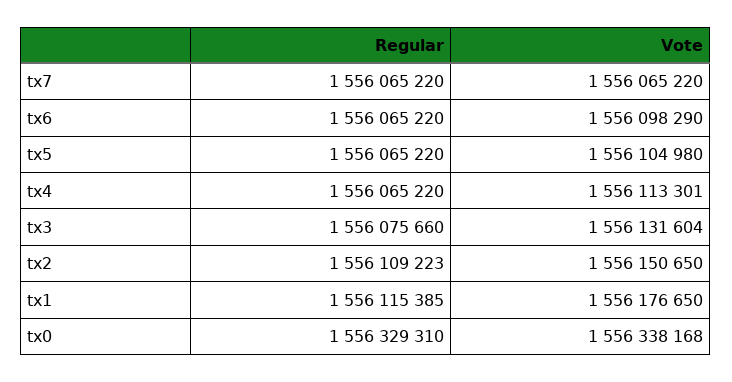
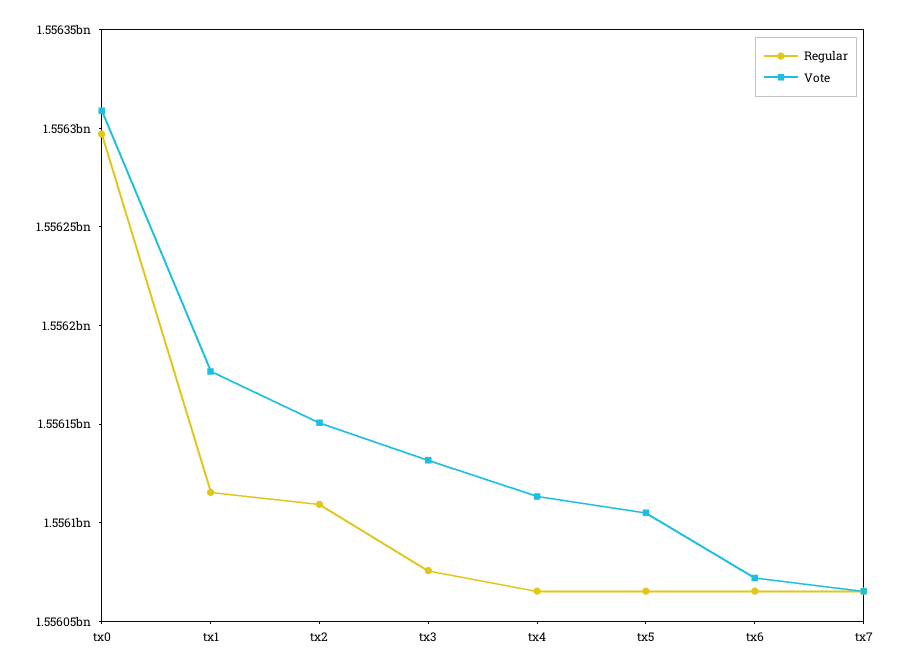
Vote, tx6: 1556098290 -> 1556070000
Regular, tx0: 1556329310 -> 1556300000
Vote, tx0: 1556338168 -> 1556310000

